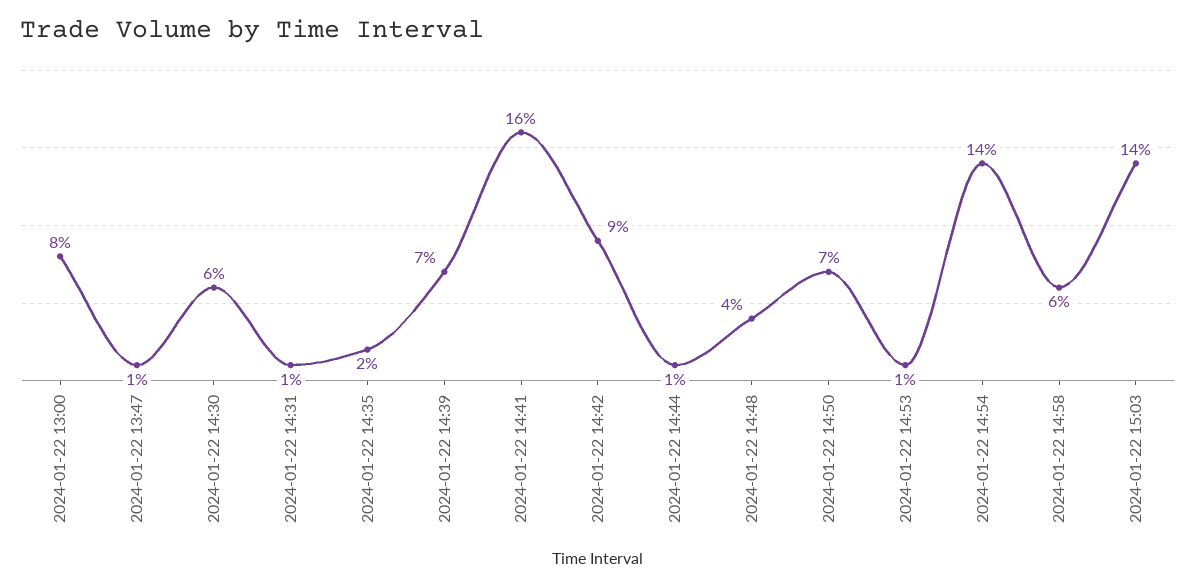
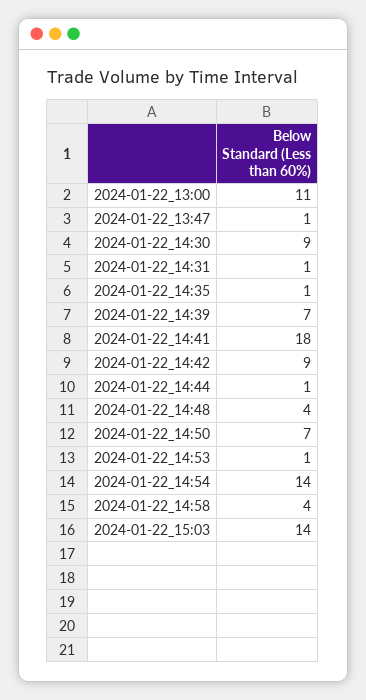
2024-01-22 13:00: 8 -> 11
2024-01-22 14:30: 6 -> 9
2024-01-22 14:35: 2 -> 1
2024-01-22 14:41: 16 -> 18
2024-01-22 14:58: 6 -> 4

